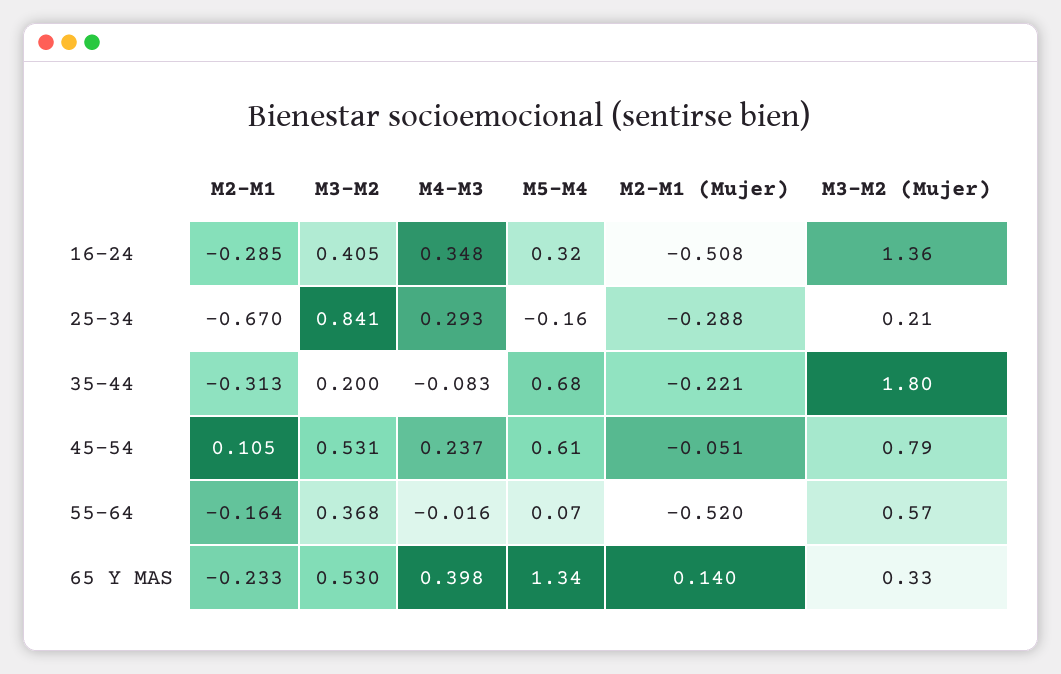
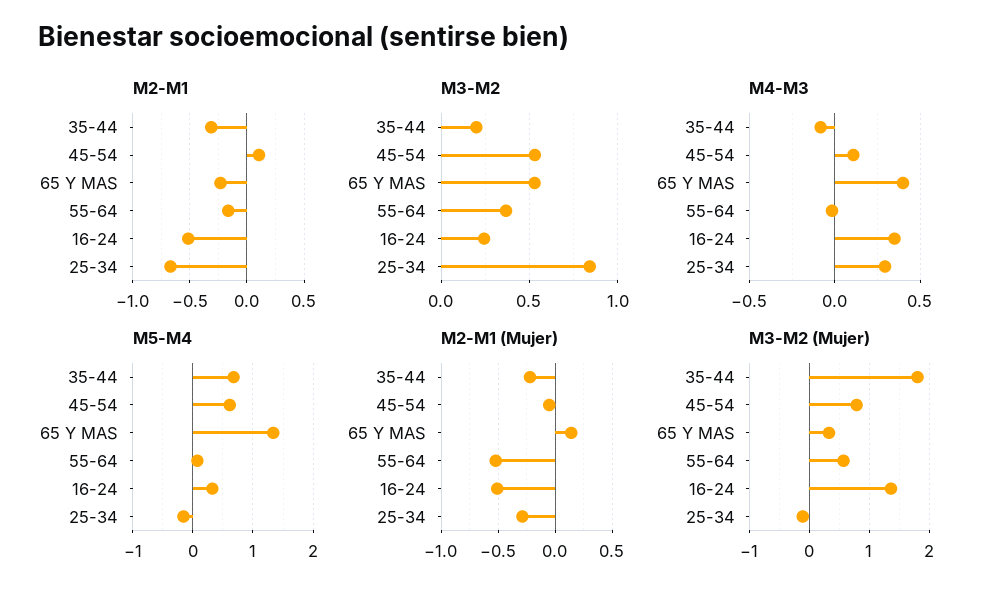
M2-M1, 16-24: -0.285 -> -0.5
M3-M2, 16-24: 0.405 -> 0.25
M3-M2 (Mujer), 25-34: 0.21 -> -0.1
M4-M3, 45-54: 0.237 -> 0.1

